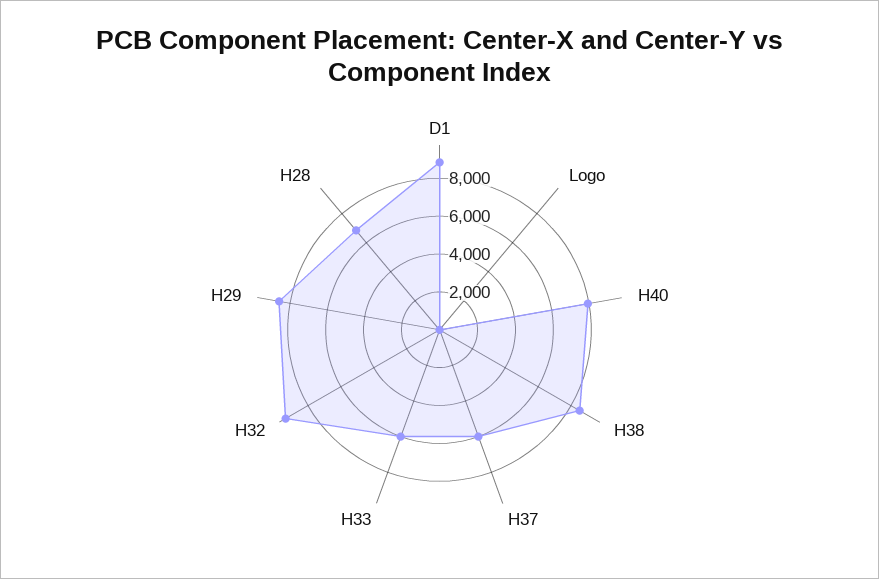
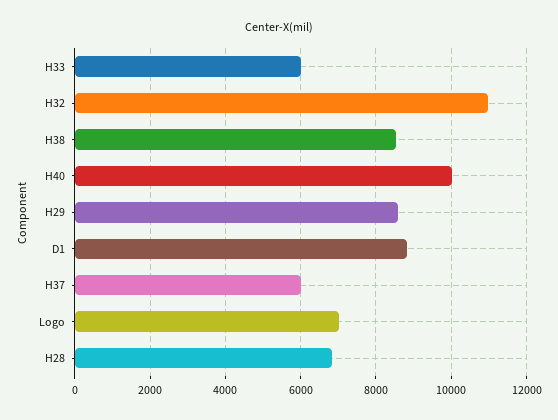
Logo: 0 -> 7000
H40: 8000 -> 10000
H32: 9500 -> 11000

